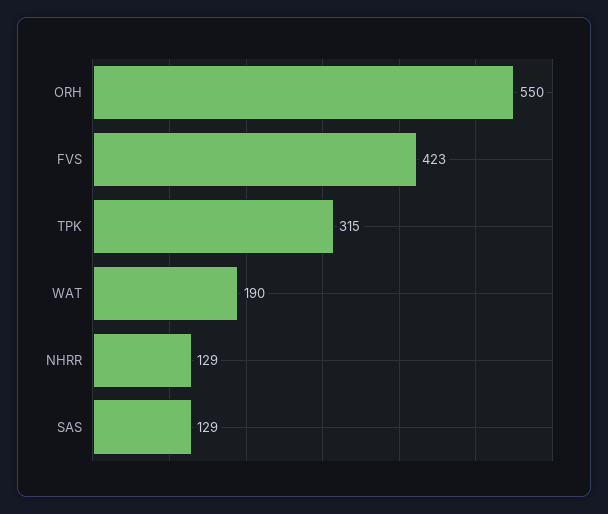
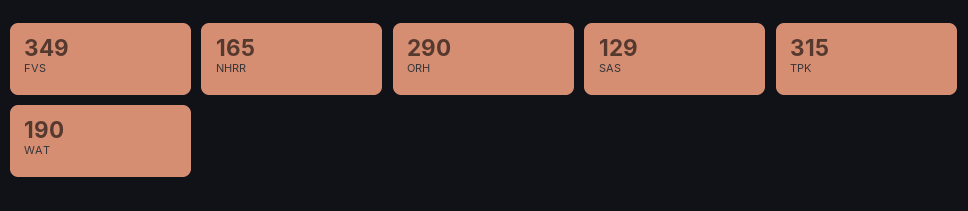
ORH: 550 -> 290
FVS: 423 -> 349
NHRR: 129 -> 165

